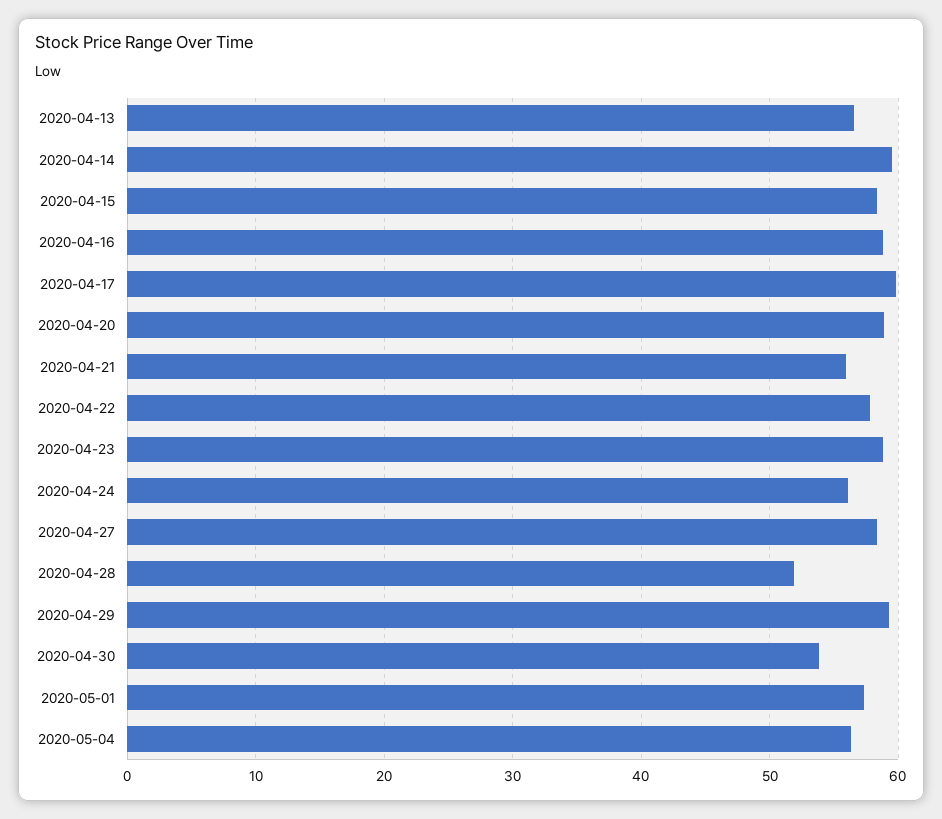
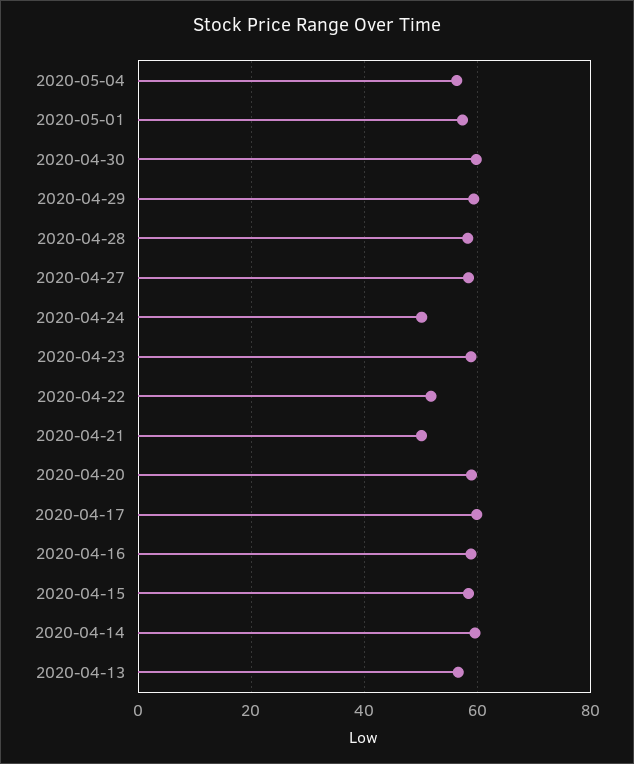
2020-04-21: 56 -> 50
2020-04-22: 58 -> 52
2020-04-24: 56 -> 50
2020-04-28: 52 -> 58
2020-04-30: 54 -> 60

